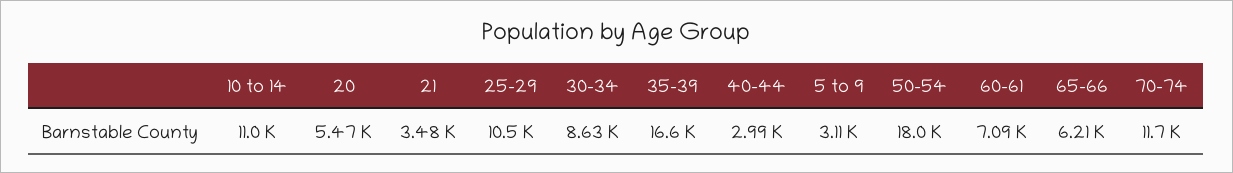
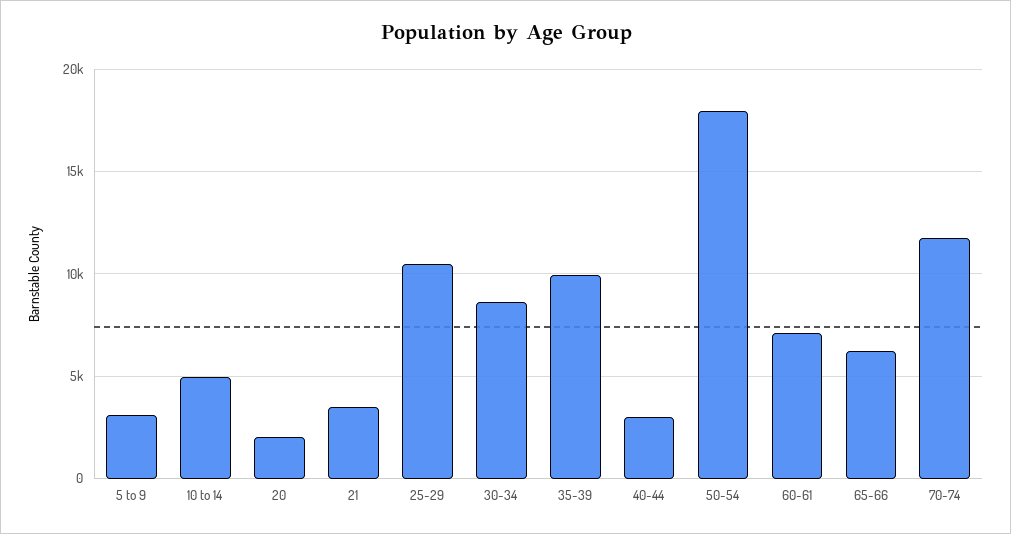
10 to 14: 11000 -> 5000
20: 5470 -> 2000
35-39: 16600 -> 10000

